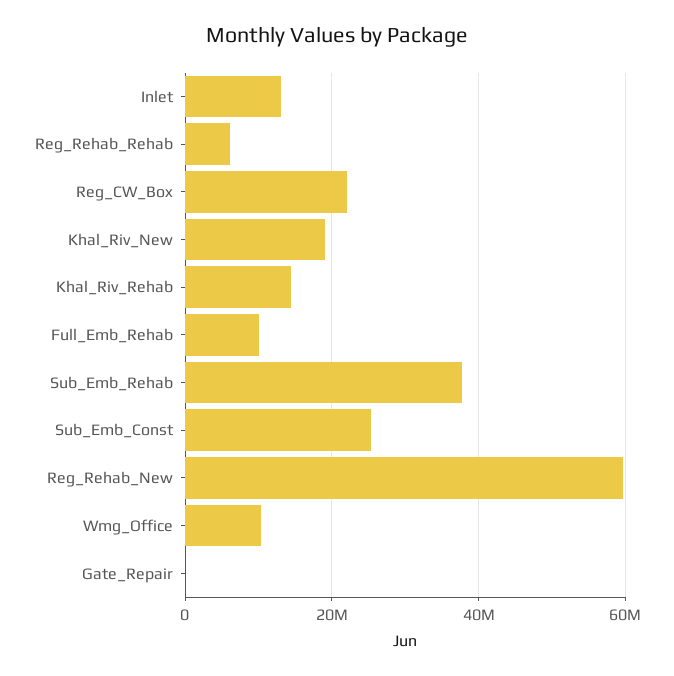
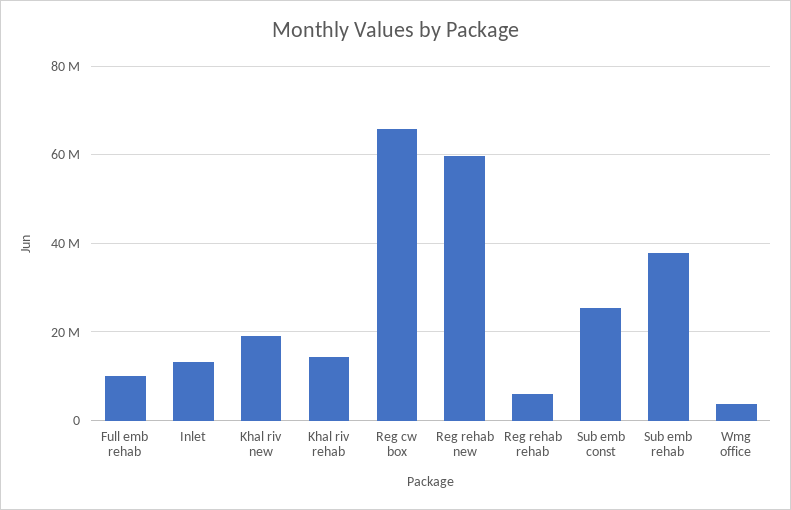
Reg_CW_Box: 22000000 -> 66000000
Wmg_Office: 10000000 -> 4000000
Gate_Repair: 0 -> none

